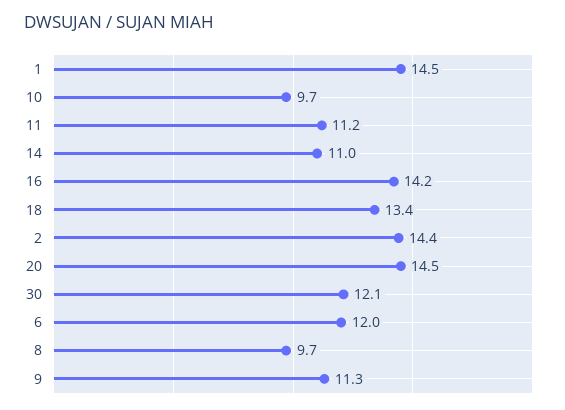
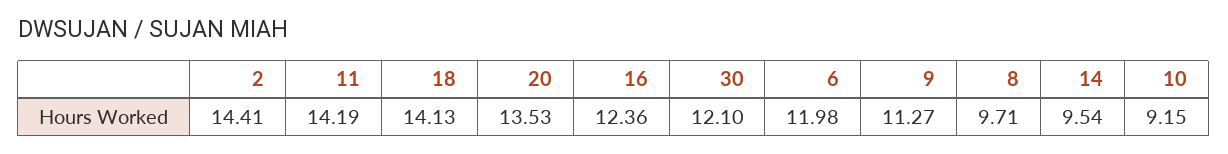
1: 14.5 -> none
10: 9.7 -> 9.15
11: 11.2 -> 14.19
14: 11 -> 9.54
16: 14.2 -> 12.36
18: 13.4 -> 14.13
20: 14.5 -> 13.53

